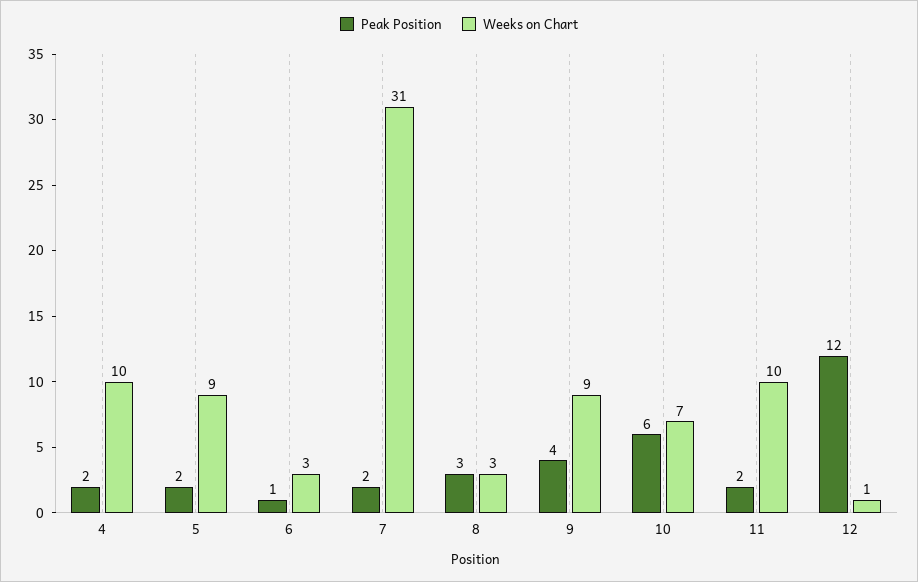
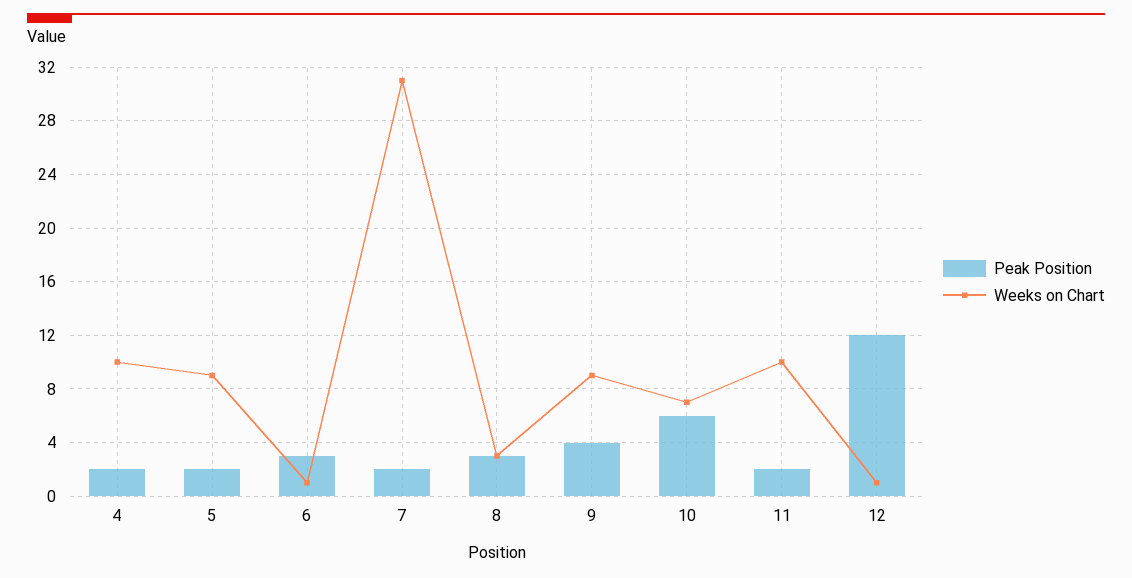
Peak Position, 6: 1 -> 3
Weeks on Chart, 6: 3 -> 1

